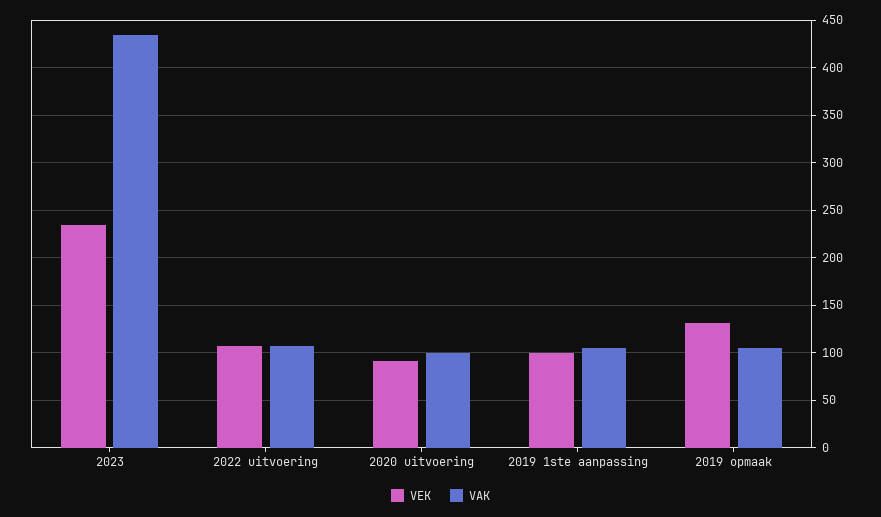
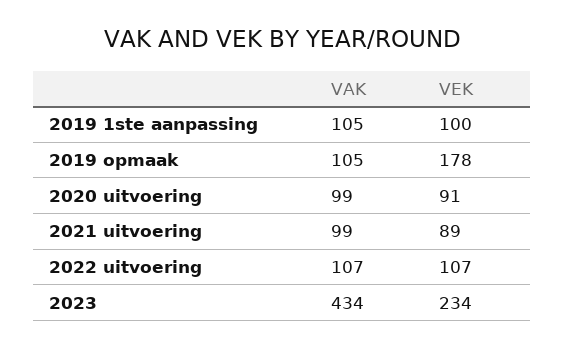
VEK, 2019 opmaak: 130 -> 178
VAK, 2021 uitvoering: none -> 99
VEK, 2021 uitvoering: none -> 89

